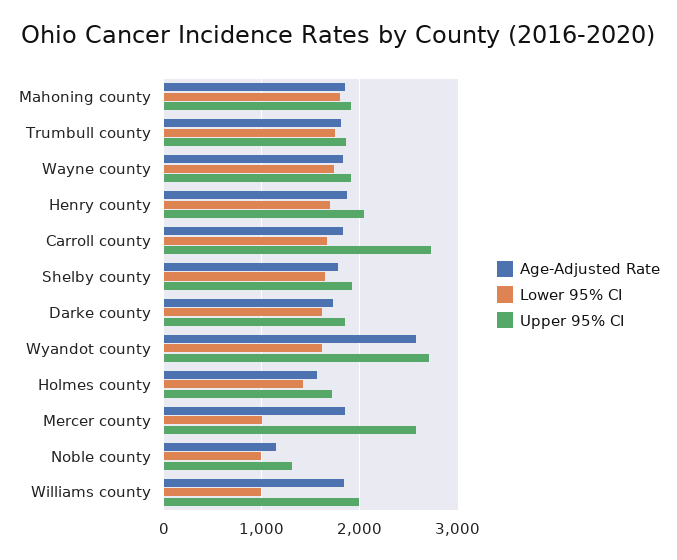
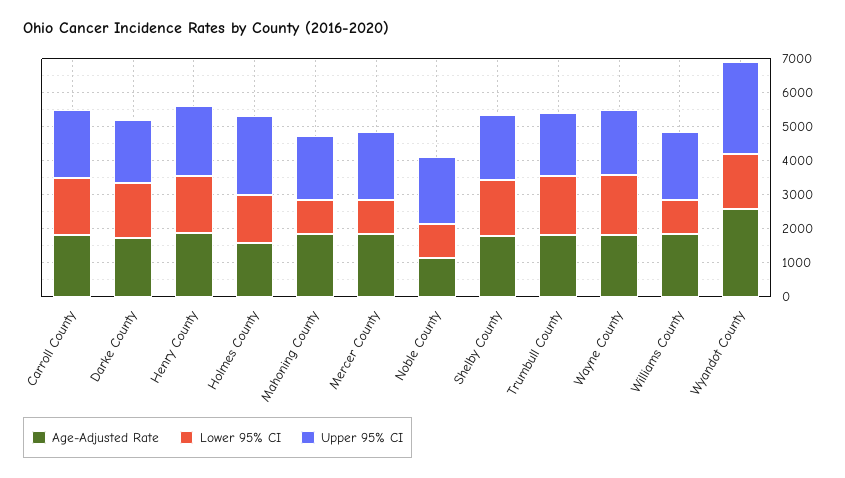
Lower 95% CI, Mahoning county: 1800 -> 1000
Upper 95% CI, Carroll county: 2700 -> 2000
Upper 95% CI, Holmes county: 1700 -> 2250
Upper 95% CI, Mercer county: 2600 -> 2000
Upper 95% CI, Noble county: 1300 -> 2000

